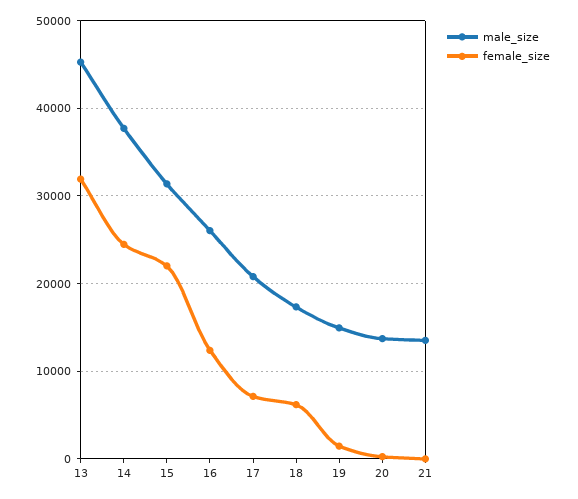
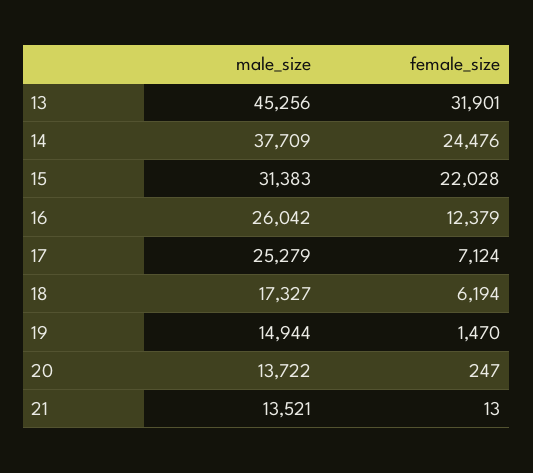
male_size, 17: 21000 -> 25279

